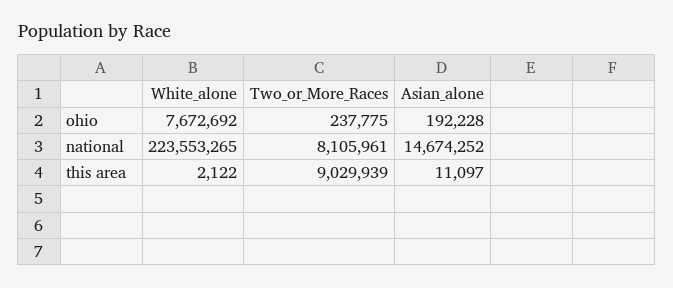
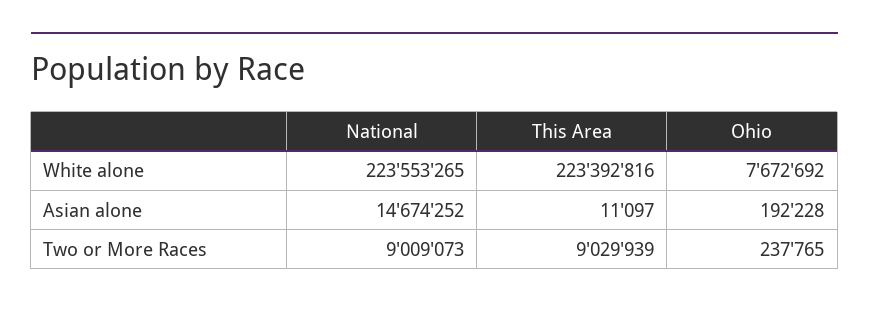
Two_or_More_Races, ohio: 237775 -> 237765
Two_or_More_Races, national: 8105961 -> 9009073
White_alone, this area: 2122 -> 223392816

